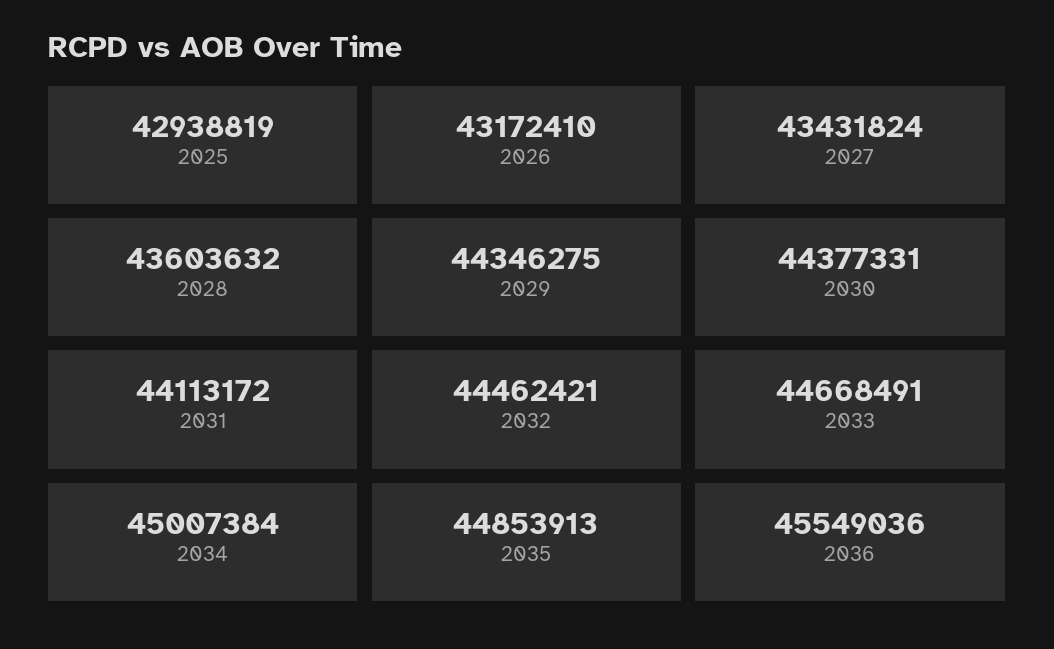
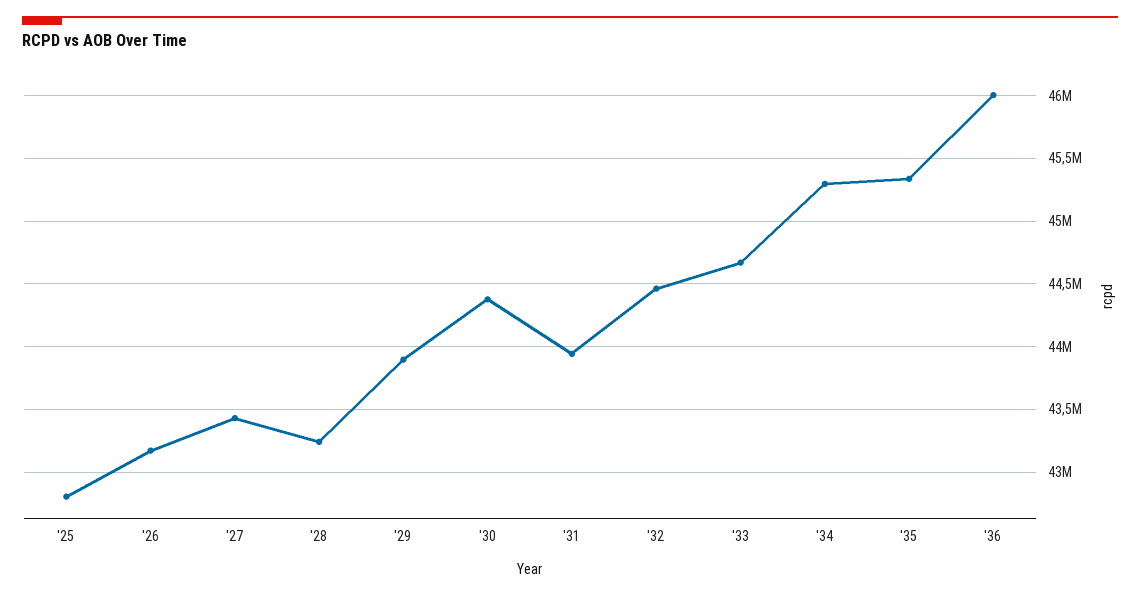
2025: 42938819 -> 42800000
2028: 43603632 -> 43250000
2029: 44346275 -> 43900000
2031: 44113172 -> 43950000
2034: 45007384 -> 45300000
2035: 44853913 -> 45350000
2036: 45549036 -> 46000000

